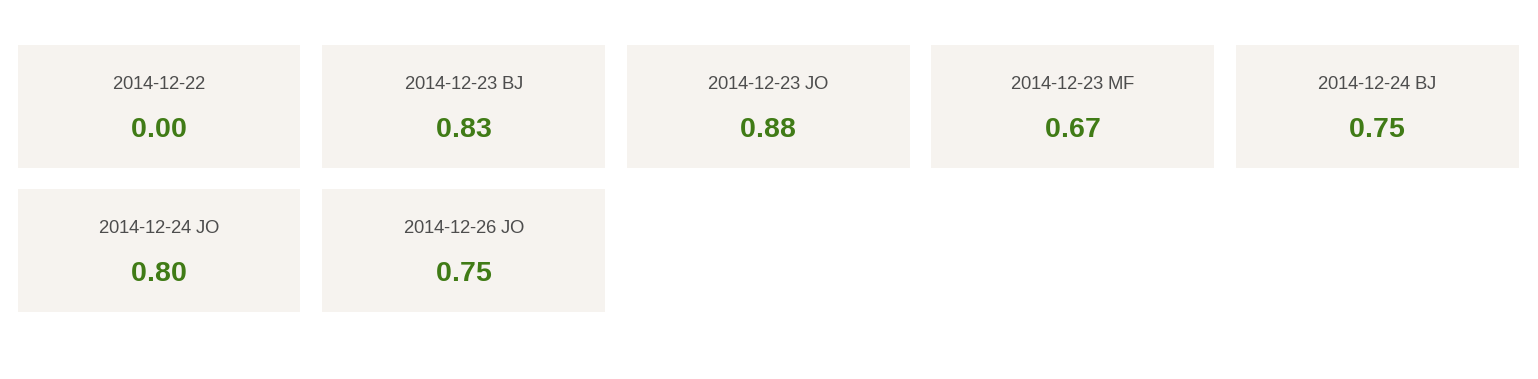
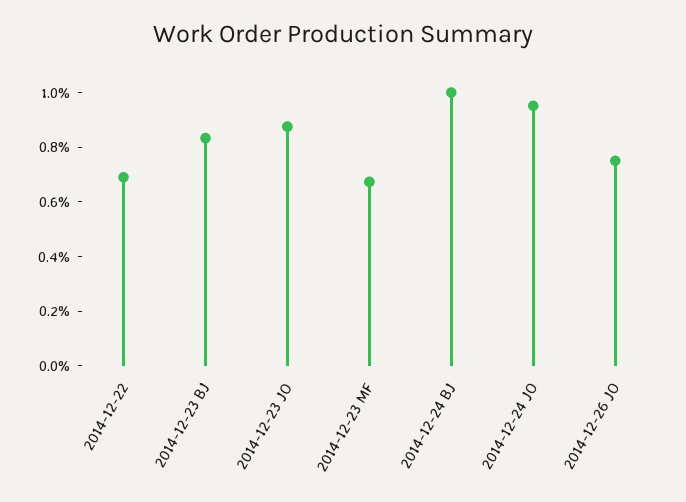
2014-12-22: 0 -> 0.7
2014-12-24 BJ: 0.75 -> 1
2014-12-24 JO: 0.8 -> 0.95

